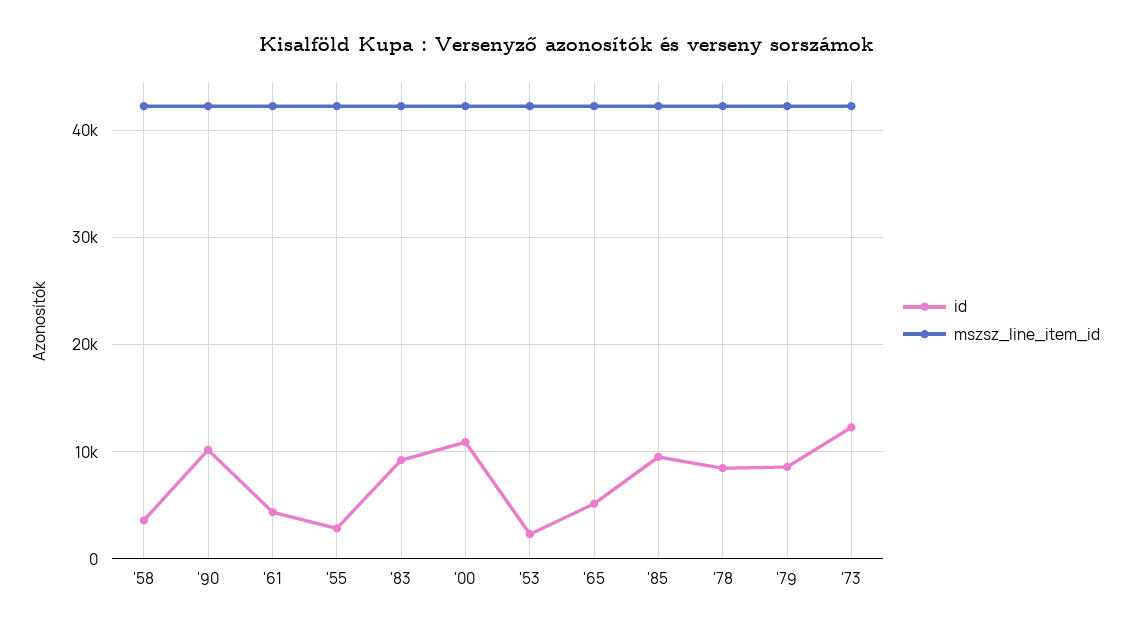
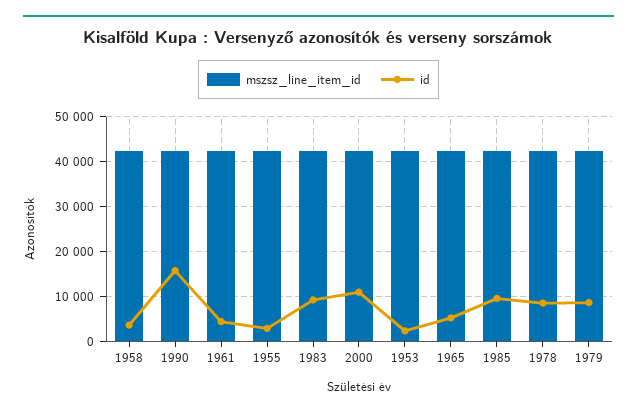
id, '90: 10000 -> 16000
id, '73: 12000 -> none
mszsz_line_item_id, '73: 42000 -> none

